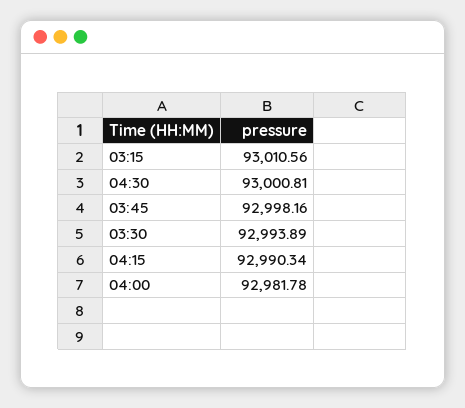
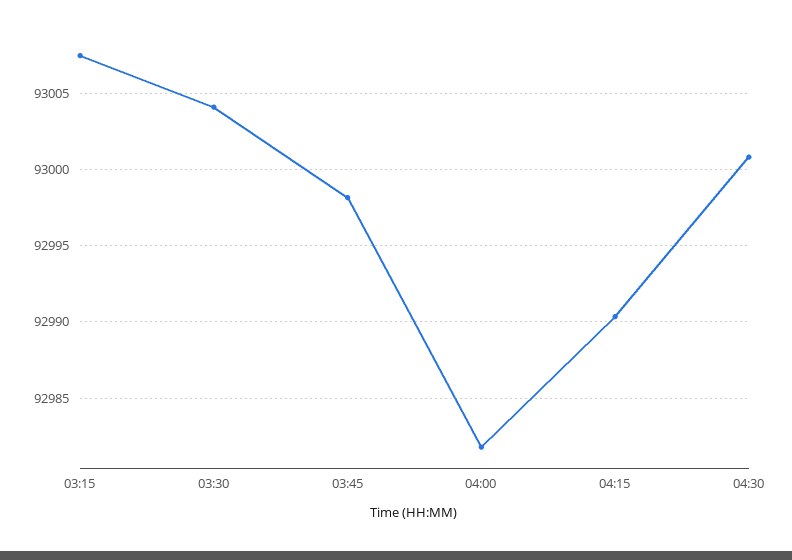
03:15: 93010.56 -> 93007.5
03:30: 92993.89 -> 93004

